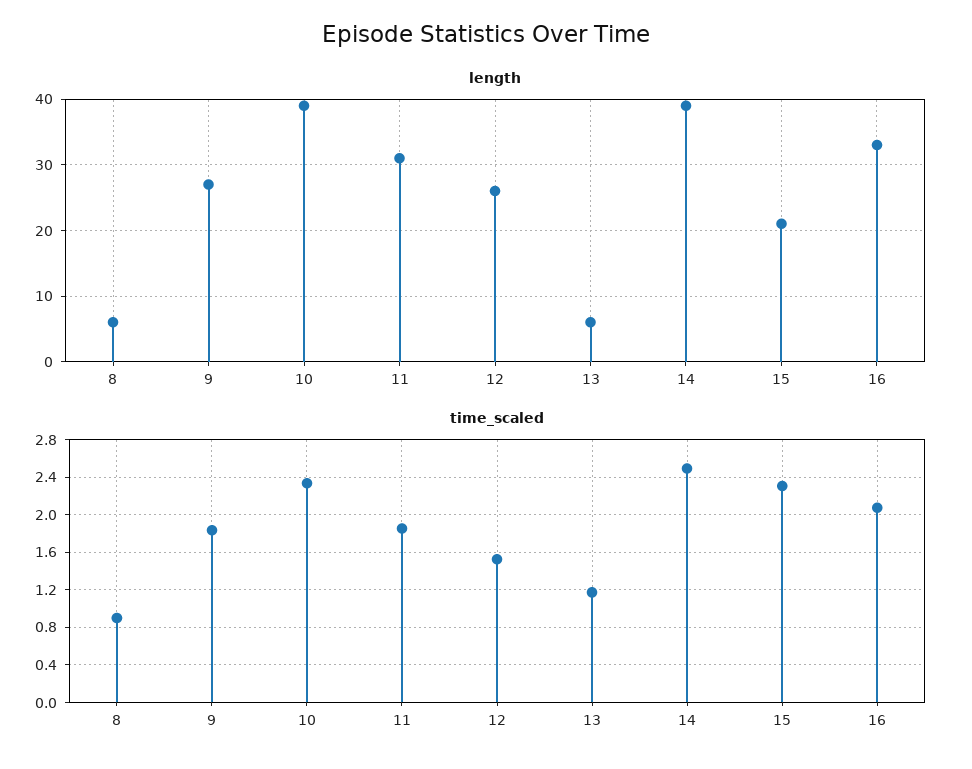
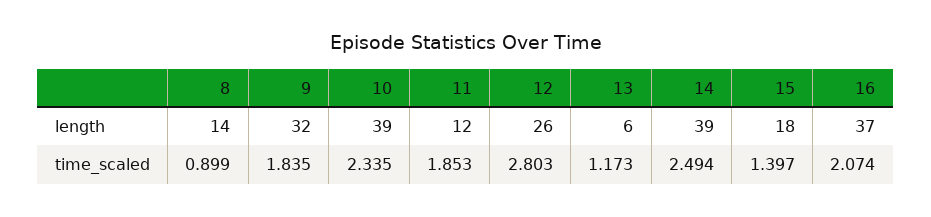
length, 8: 6 -> 14
length, 9: 27 -> 32
length, 11: 31 -> 12
length, 15: 21 -> 18
length, 16: 33 -> 37
time_scaled, 12: 1.5 -> 2.803
time_scaled, 15: 2.3 -> 1.397

